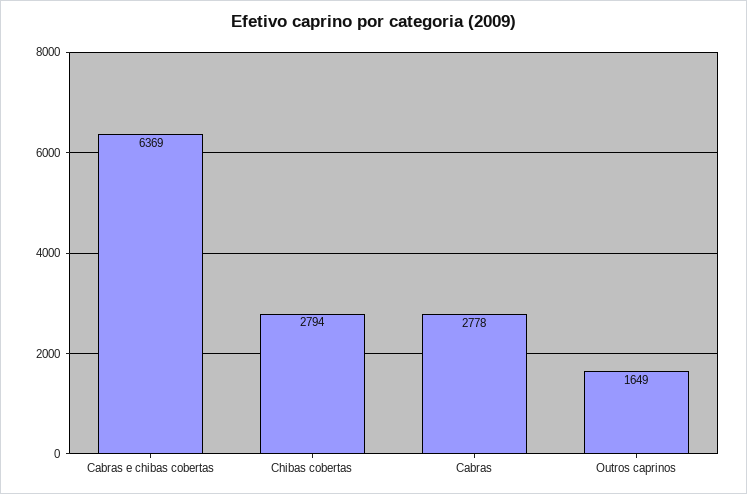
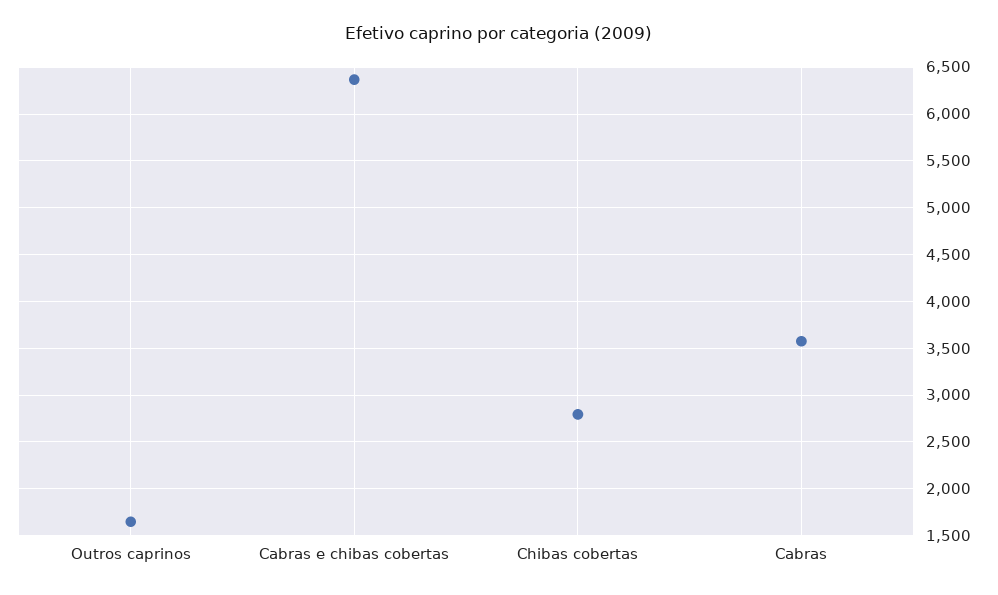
Cabras: 2778 -> 3600

